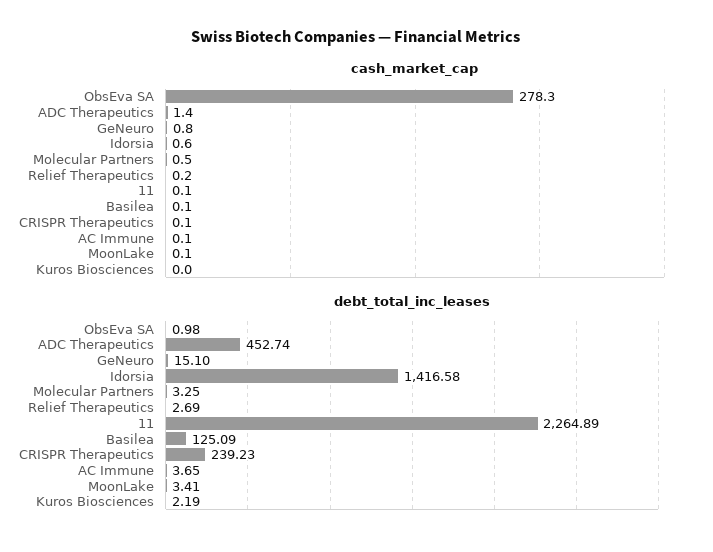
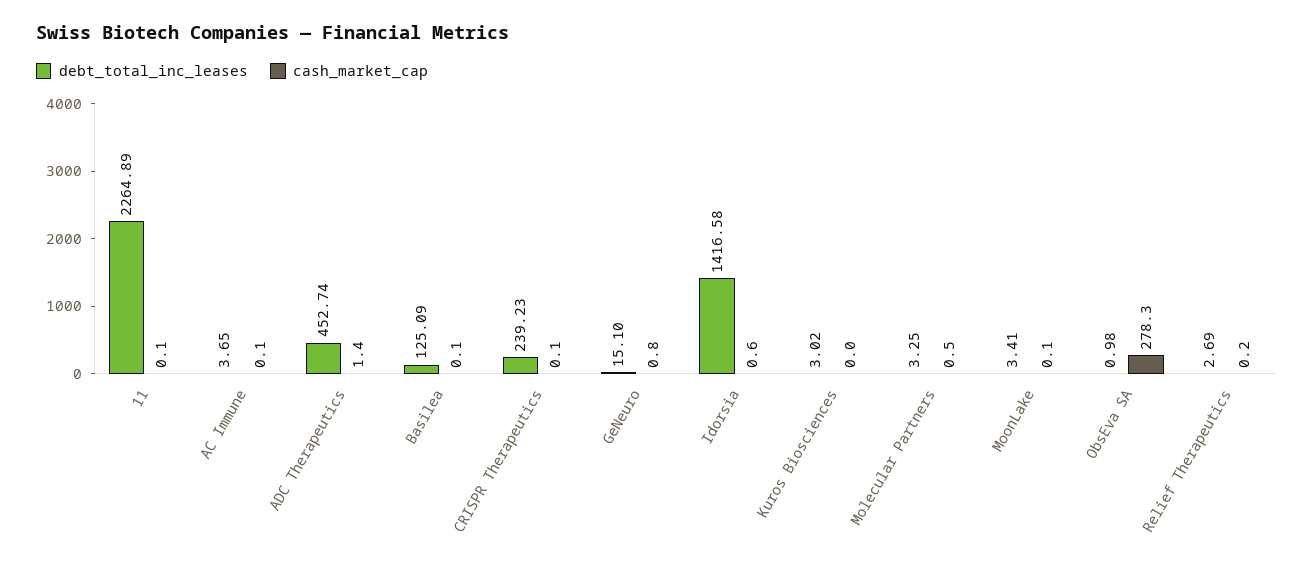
debt_total_inc_leases, Kuros Biosciences: 2.19 -> 3.02

